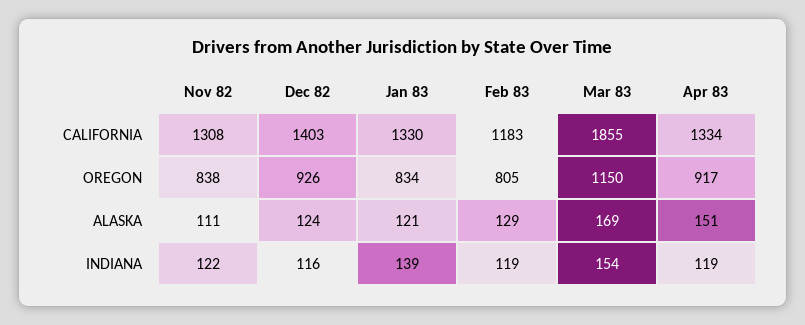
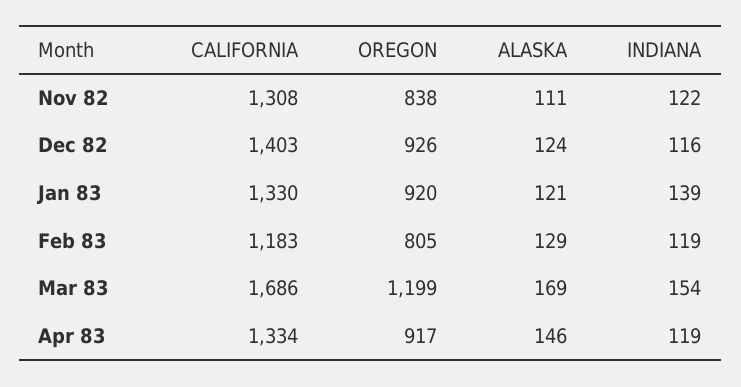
Mar 83, CALIFORNIA: 1855 -> 1686
Jan 83, OREGON: 834 -> 920
Mar 83, OREGON: 1150 -> 1199
Apr 83, ALASKA: 151 -> 146

